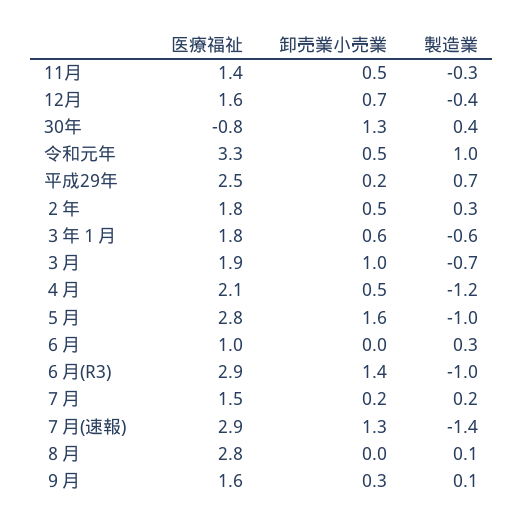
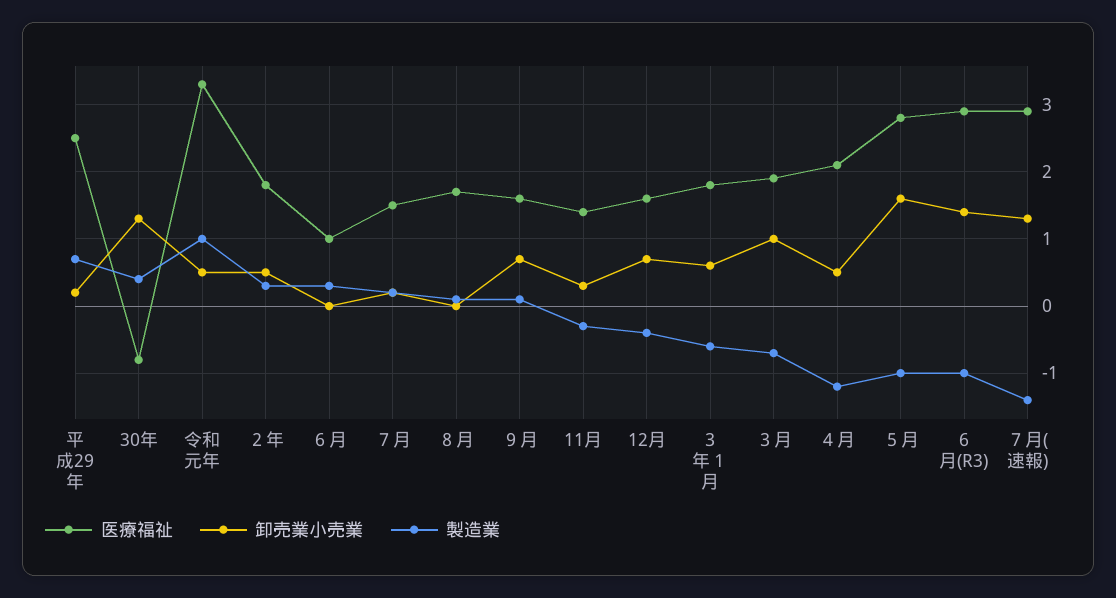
卸売業小売業, 11月: 0.5 -> 0.3
医療福祉, ８月: 2.8 -> 1.7
卸売業小売業, ９月: 0.3 -> 0.7

